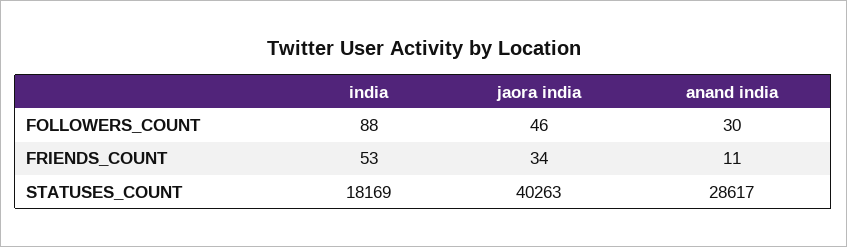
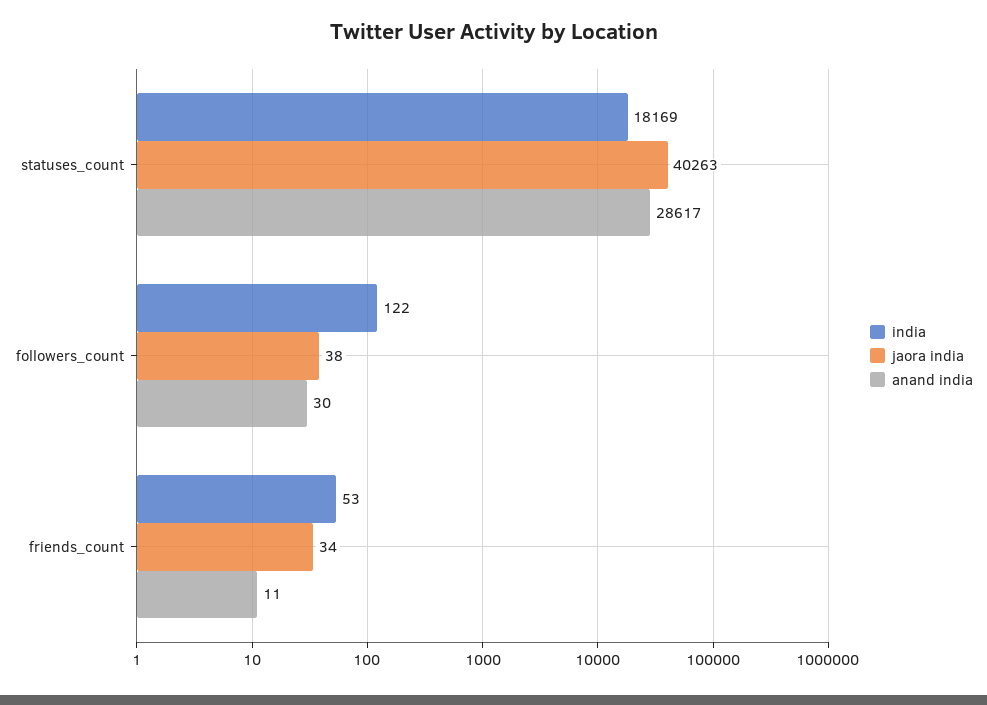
india, FOLLOWERS_COUNT: 88 -> 122
jaora india, FOLLOWERS_COUNT: 46 -> 38

